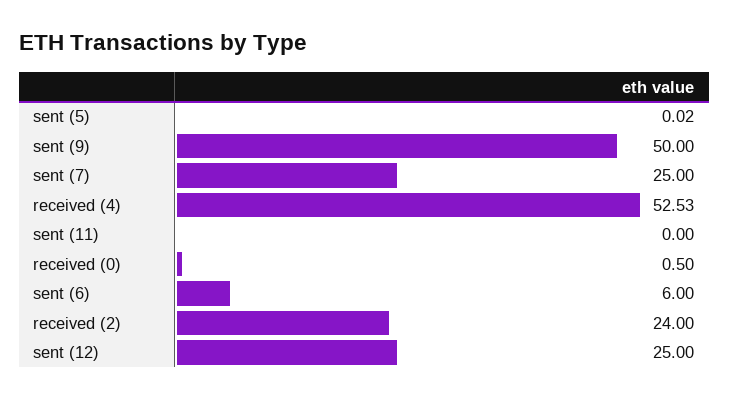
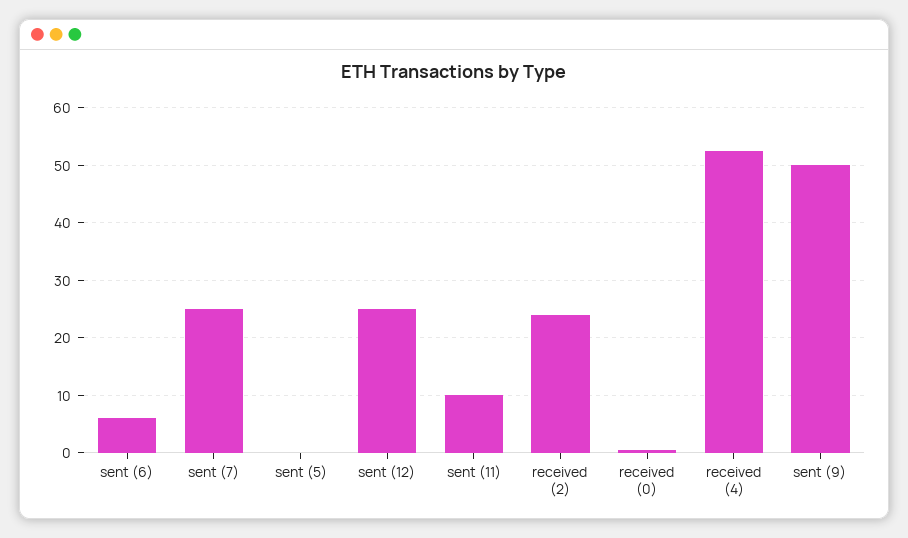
sent (11): 0 -> 10

